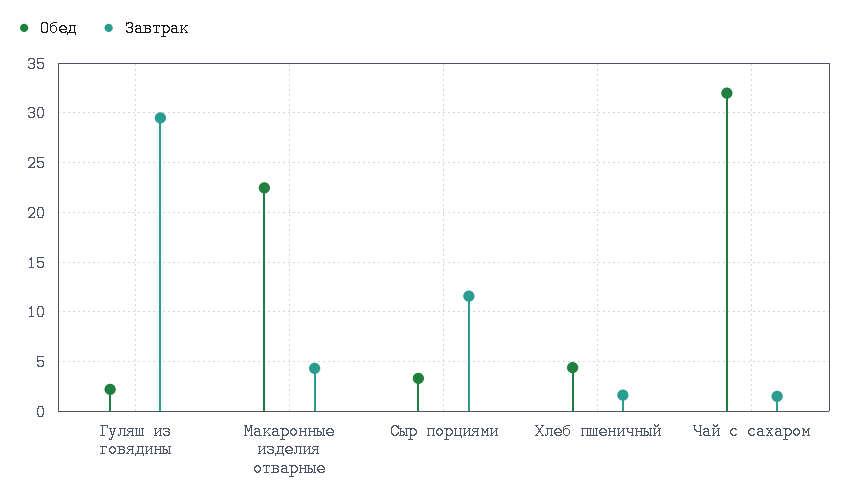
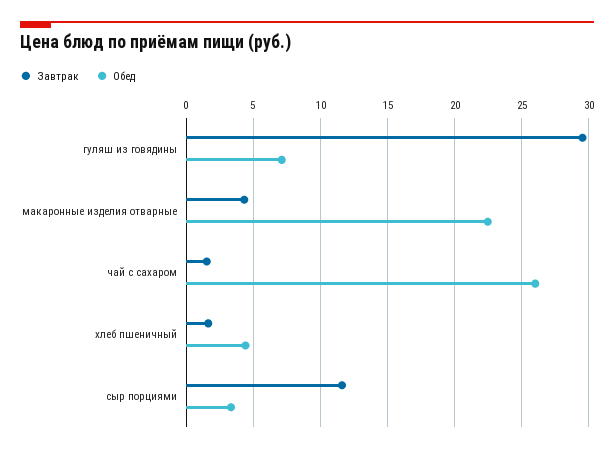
Обед, Гуляш из говядины: 2 -> 7
Обед, Чай с сахаром: 32 -> 26

